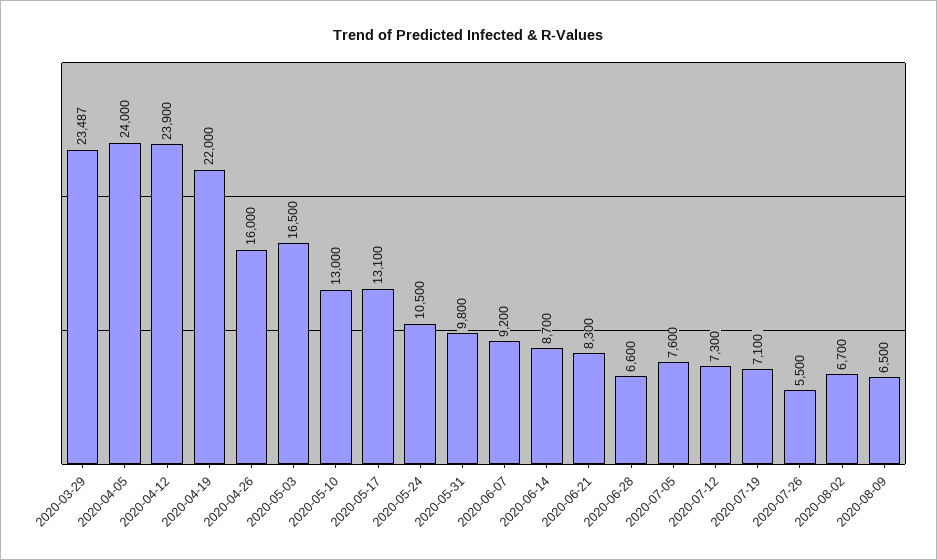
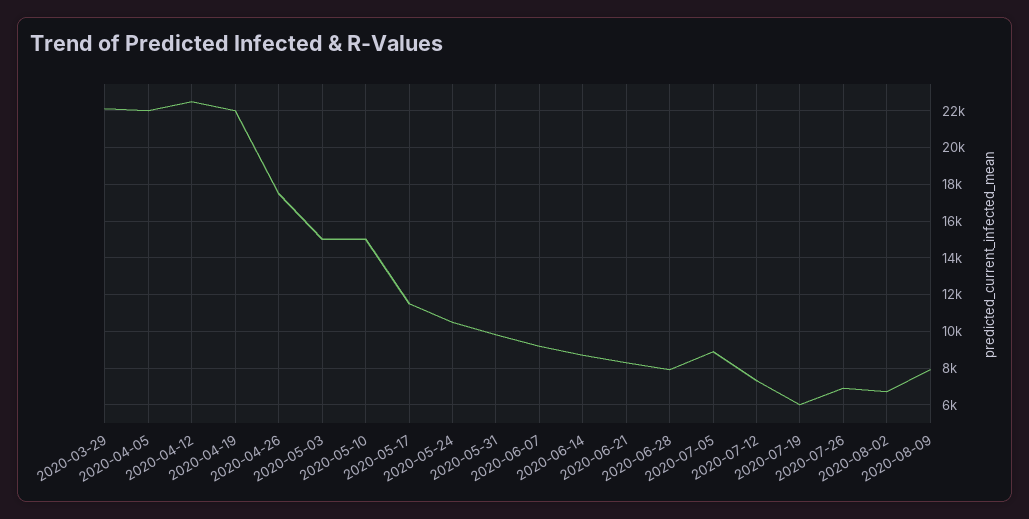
2020-03-29: 23487 -> 22000
2020-04-05: 24000 -> 22000
2020-04-12: 23900 -> 22500
2020-04-26: 16000 -> 17500
2020-05-03: 16500 -> 15000
2020-05-10: 13000 -> 15000
2020-05-17: 13100 -> 11500
2020-06-28: 6600 -> 8000
2020-07-05: 7600 -> 9000
2020-07-19: 7100 -> 6000
2020-07-26: 5500 -> 7000
2020-08-09: 6500 -> 8000

